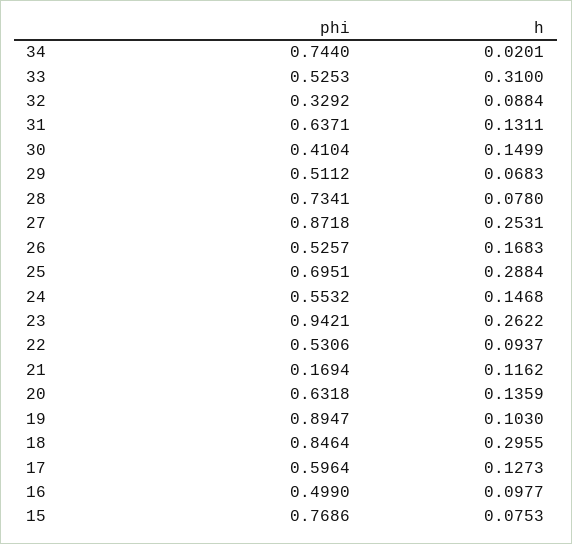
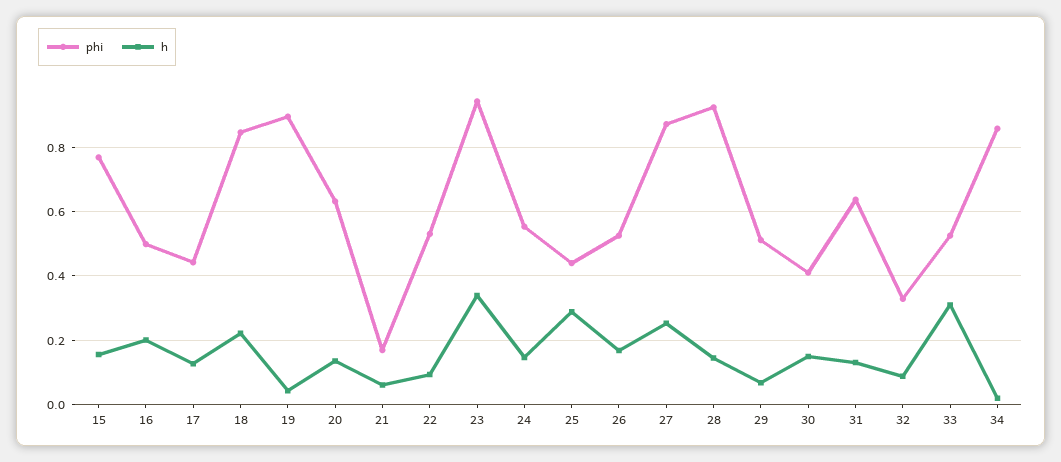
phi, 34: 0.744 -> 0.86
phi, 28: 0.7341 -> 0.92
h, 28: 0.078 -> 0.14
phi, 25: 0.6951 -> 0.44
h, 23: 0.2622 -> 0.34
h, 21: 0.1162 -> 0.06
h, 19: 0.103 -> 0.04
h, 18: 0.2955 -> 0.22
phi, 17: 0.5964 -> 0.44
h, 16: 0.0977 -> 0.2
h, 15: 0.0753 -> 0.16

